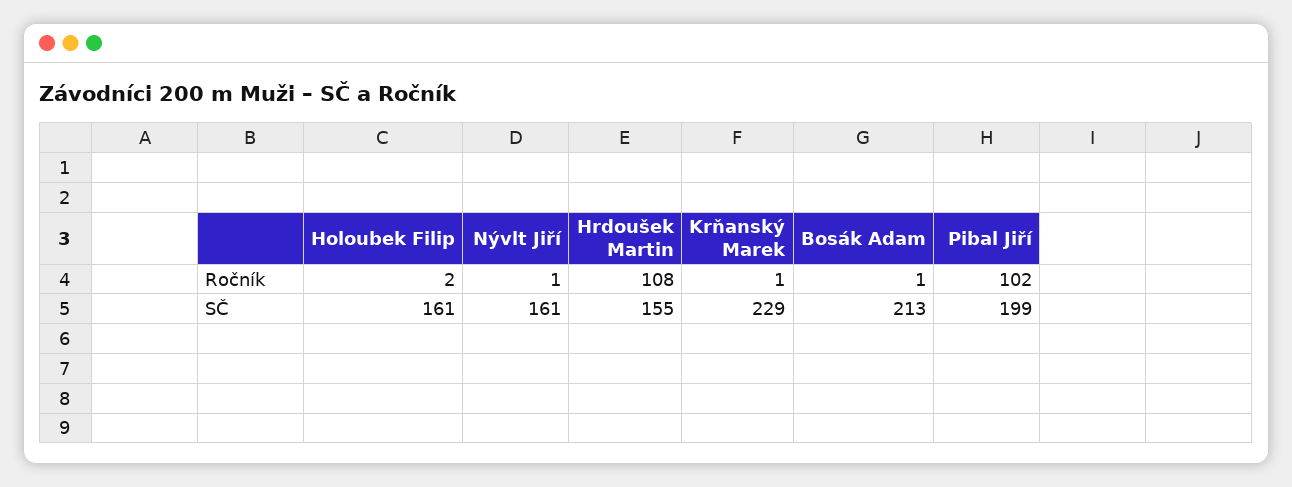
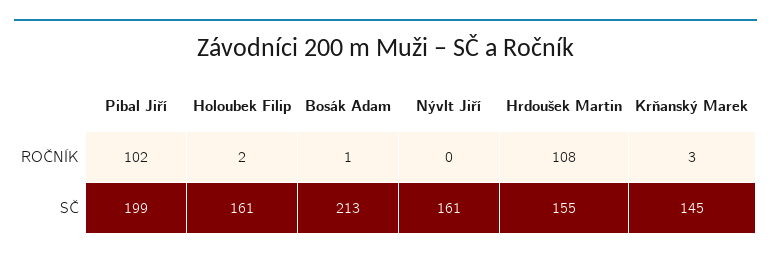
Nývlt Jiří, Ročník: 1 -> 0
Krňanský Marek, Ročník: 1 -> 3
Krňanský Marek, SČ: 229 -> 145

